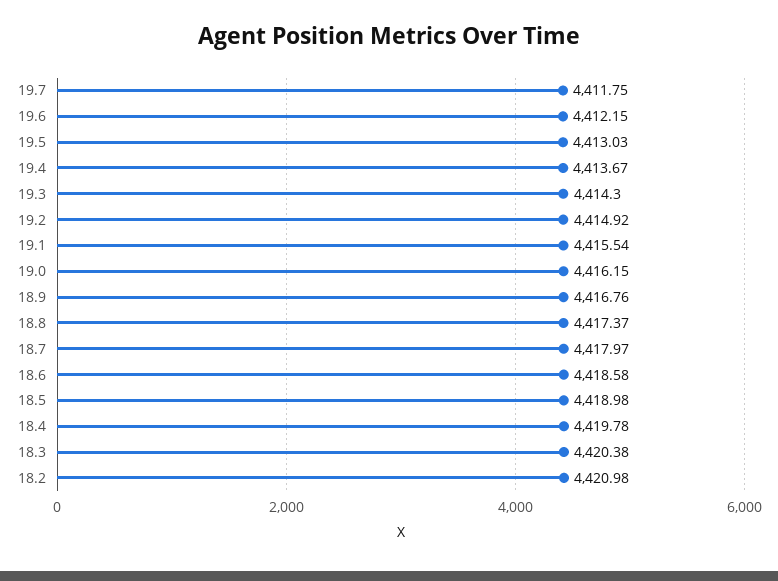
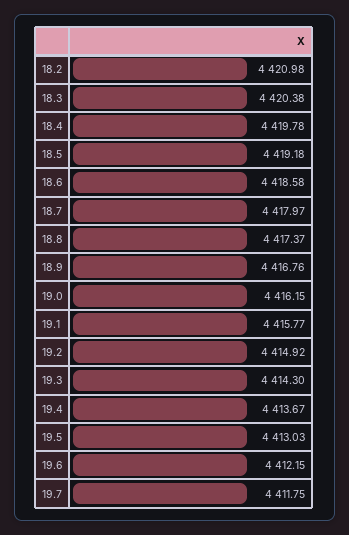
19.1: 4415.54 -> 4415.77
18.5: 4418.98 -> 4419.18

